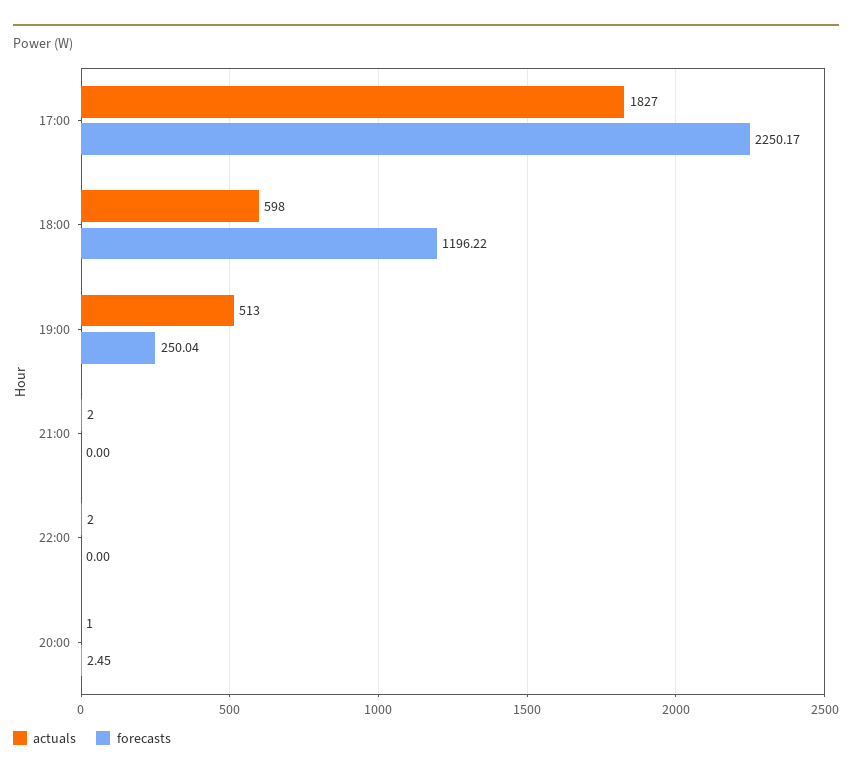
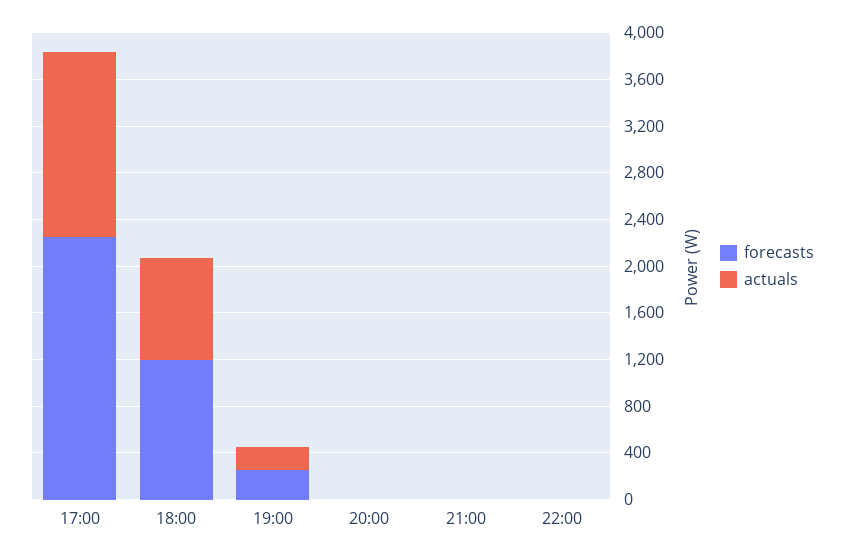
actuals, 17:00: 1827 -> 1600
actuals, 18:00: 598 -> 900
actuals, 19:00: 513 -> 200

